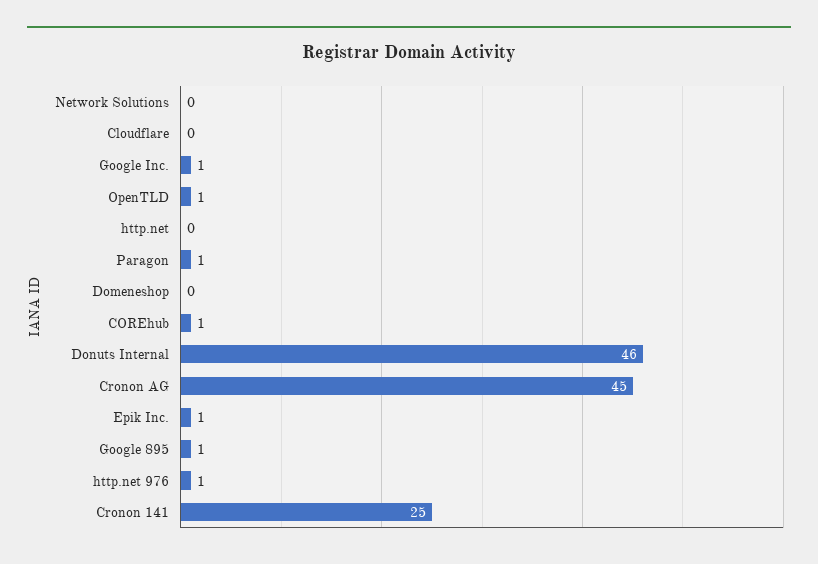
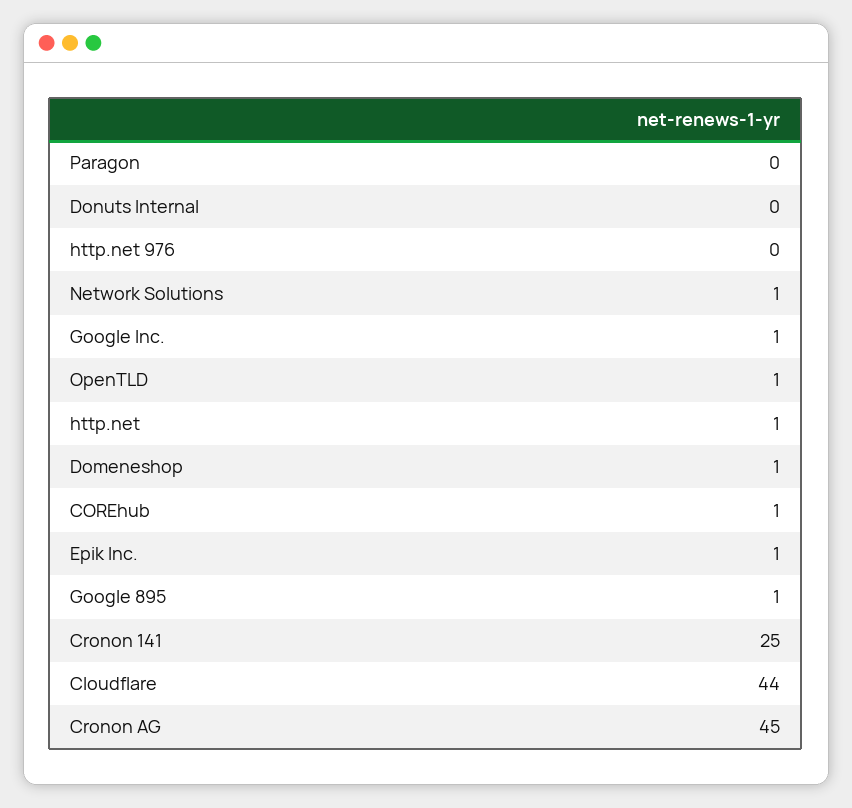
Network Solutions: 0 -> 1
Cloudflare: 0 -> 44
http.net: 0 -> 1
Paragon: 1 -> 0
Domeneshop: 0 -> 1
Donuts Internal: 46 -> 0
http.net 976: 1 -> 0

